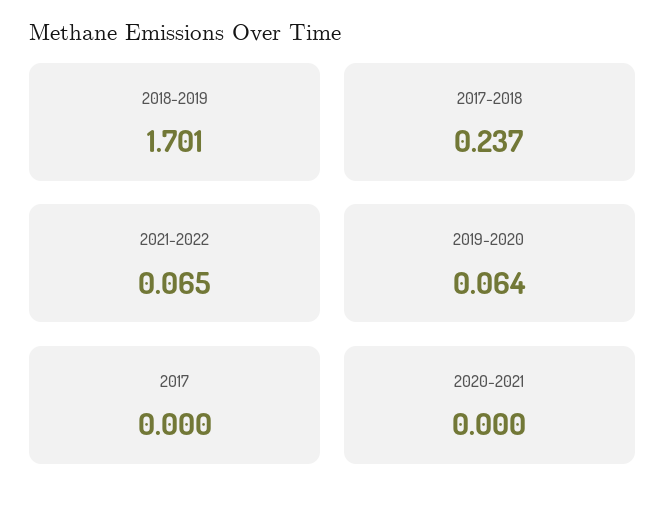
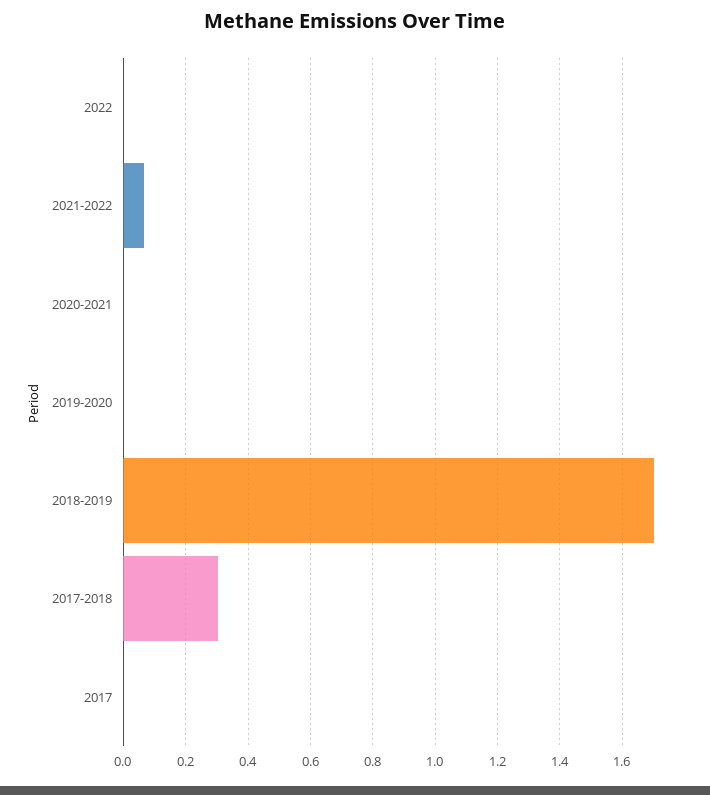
2017-2018: 0.237 -> 0.3
2019-2020: 0.064 -> 0
2022: none -> 0

